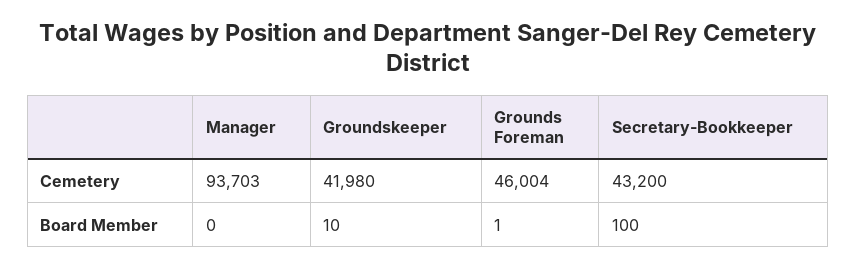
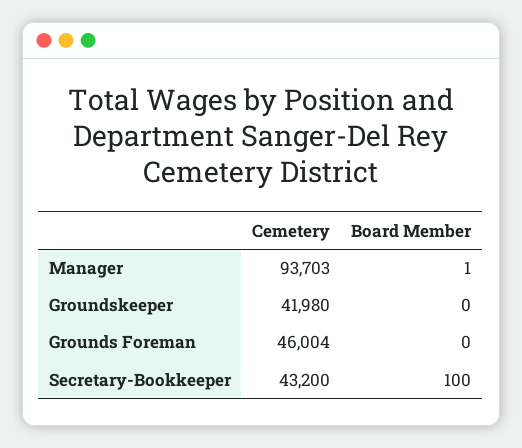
Manager, Board Member: 0 -> 1
Groundskeeper, Board Member: 10 -> 0
Grounds Foreman, Board Member: 1 -> 0

